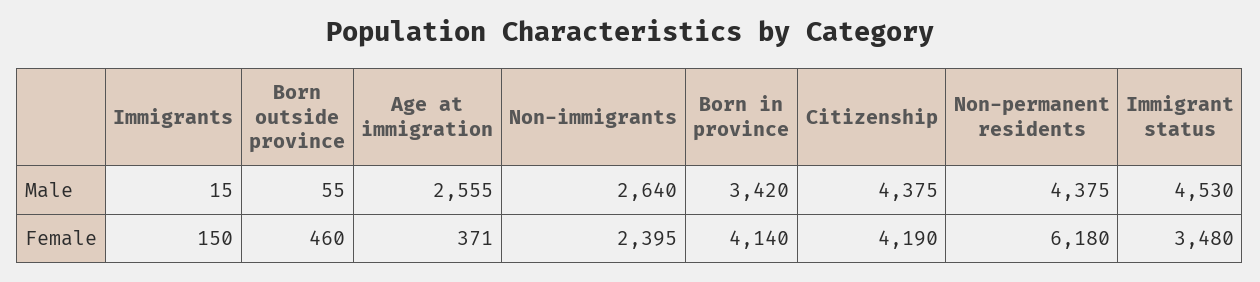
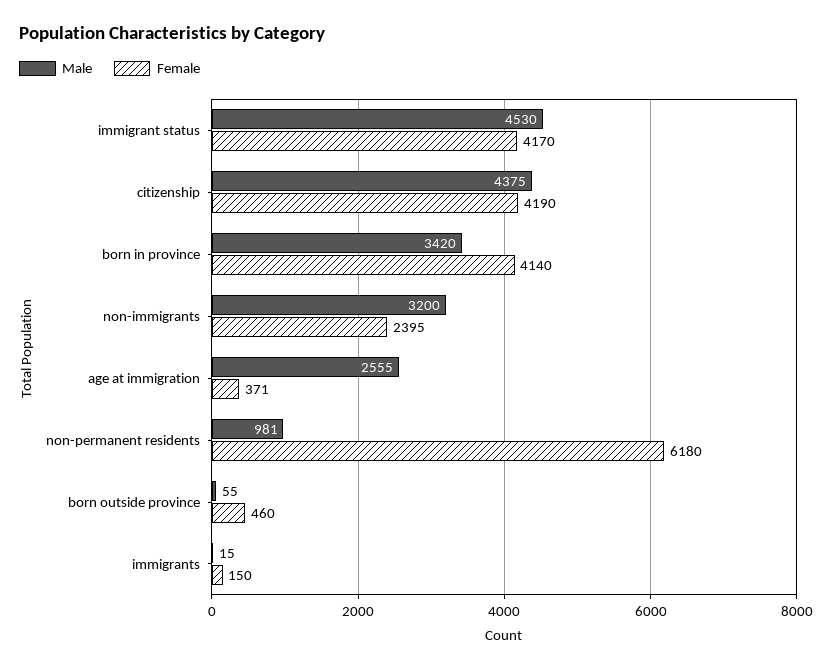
Male, Non-immigrants: 2640 -> 3200
Male, Non-permanent residents: 4375 -> 981
Female, Immigrant status: 3480 -> 4170

